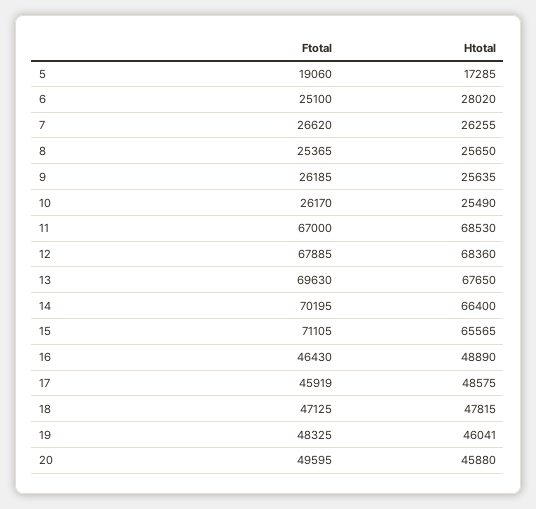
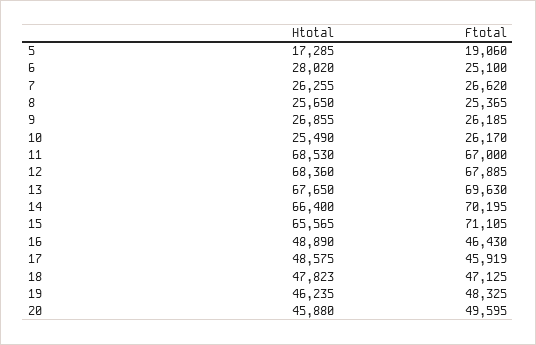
Htotal, 9: 25635 -> 26855
Htotal, 18: 47815 -> 47823
Htotal, 19: 46041 -> 46235

